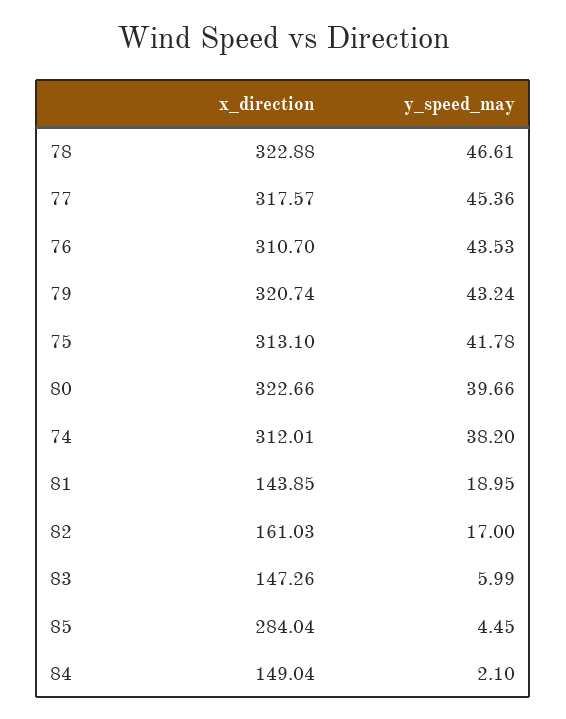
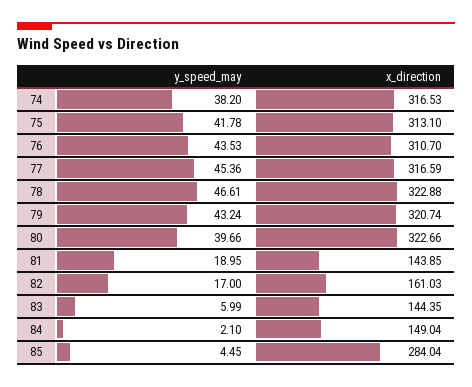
x_direction, 77: 317.57 -> 316.59
x_direction, 74: 312.01 -> 316.53
x_direction, 83: 147.26 -> 144.35

